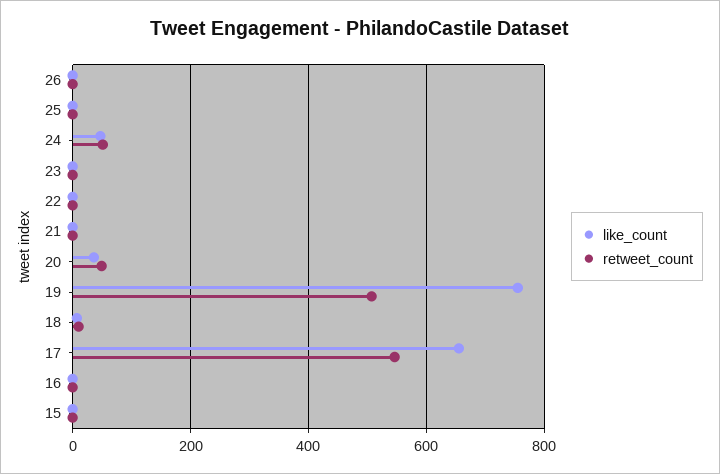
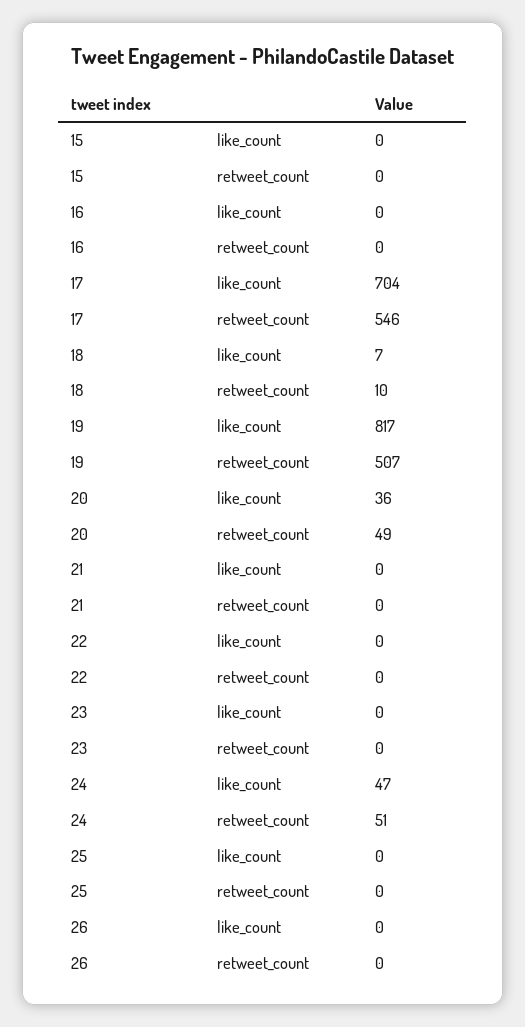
like_count, 19: 760 -> 817
like_count, 17: 660 -> 704

